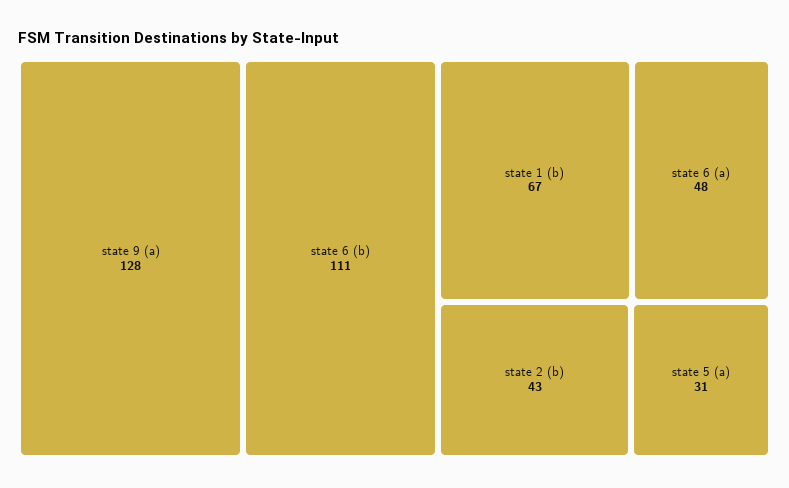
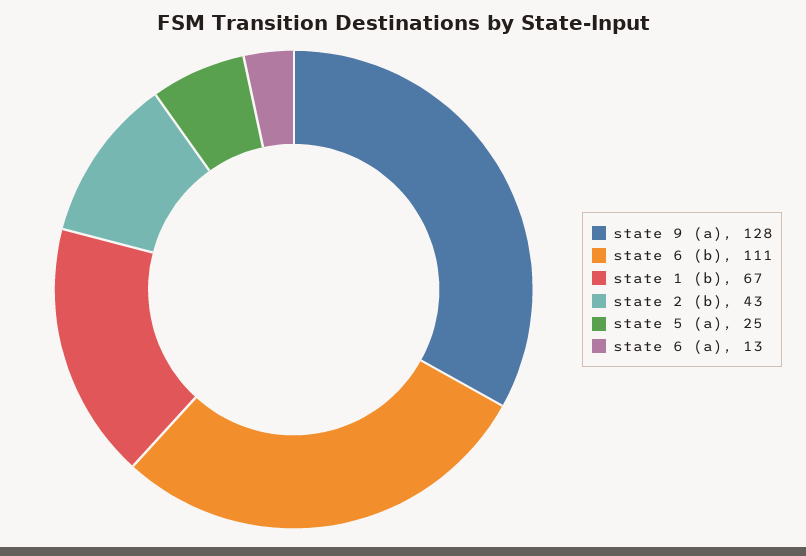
state 6 (a): 48 -> 13
state 5 (a): 31 -> 25

